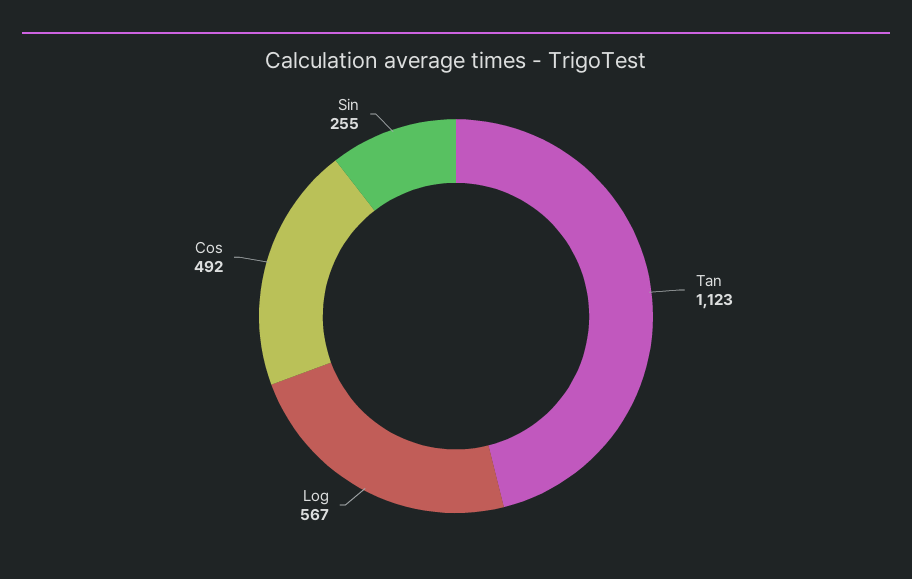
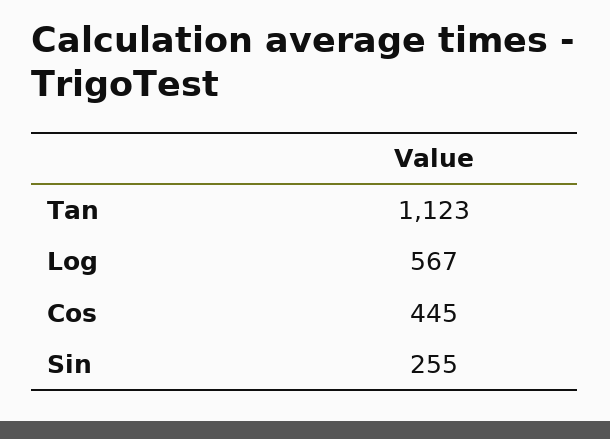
Cos: 492 -> 445

